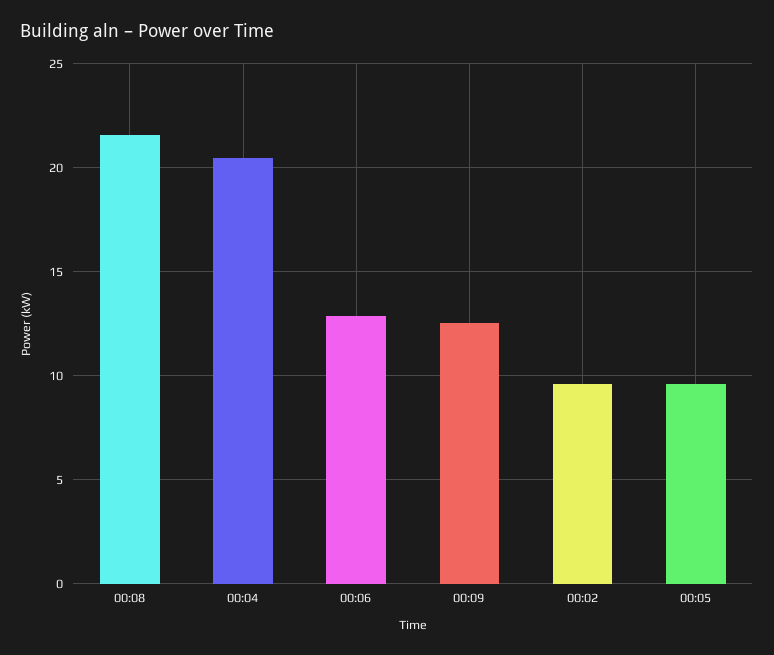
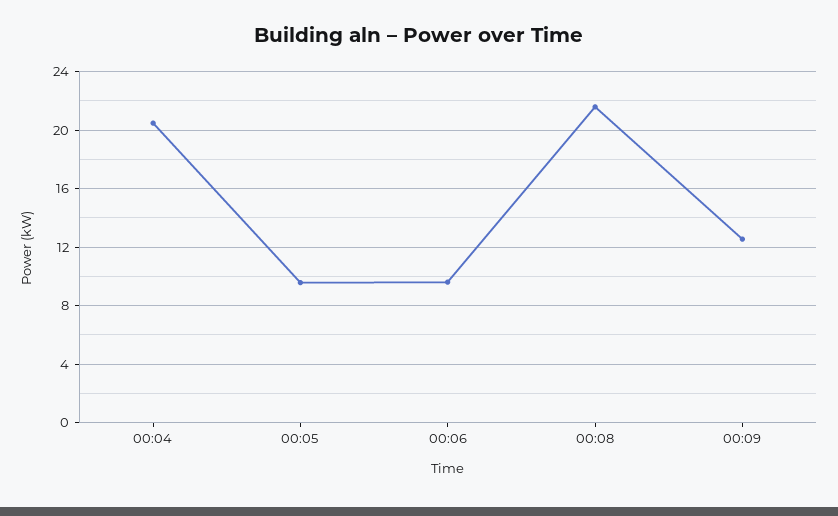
00:06: 13 -> 9.5
00:02: 9.5 -> none

